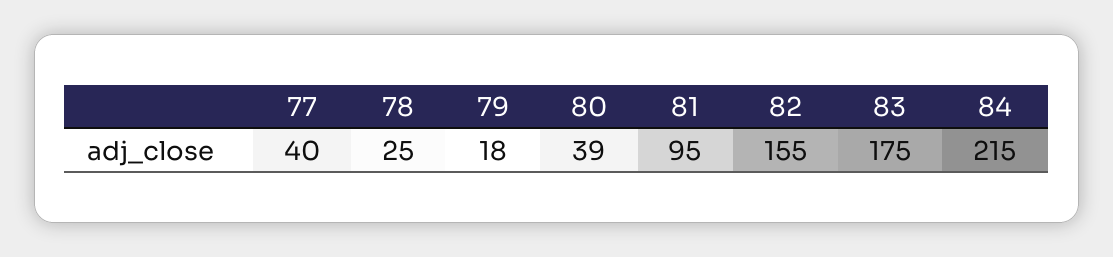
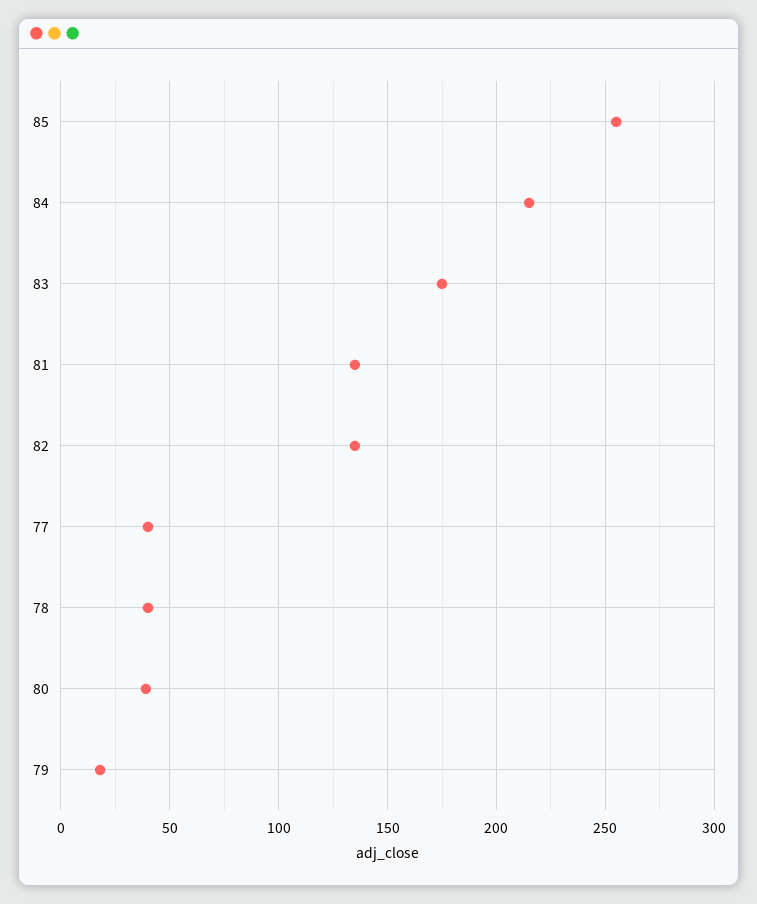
78: 25 -> 40
81: 95 -> 135
82: 155 -> 135
85: none -> 255

